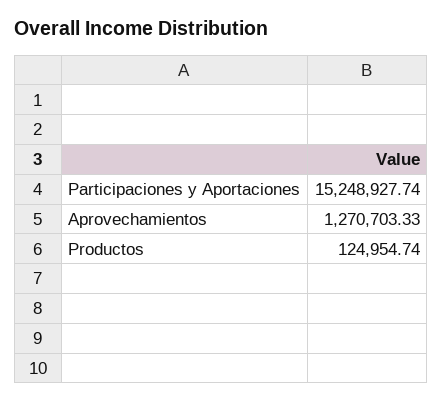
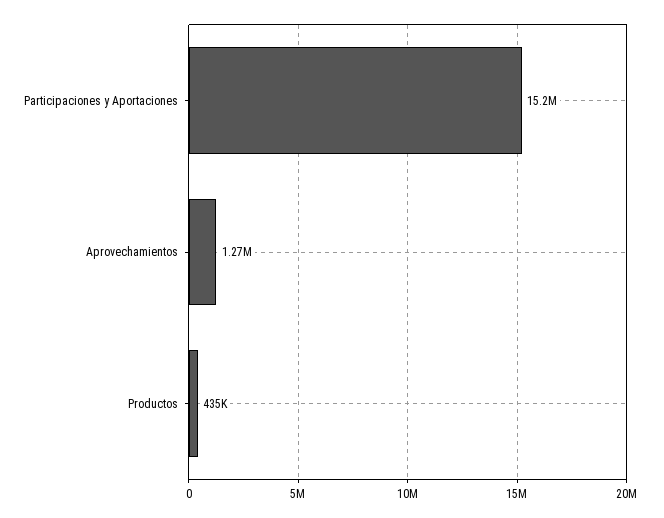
Productos: 124954.74 -> 435000

